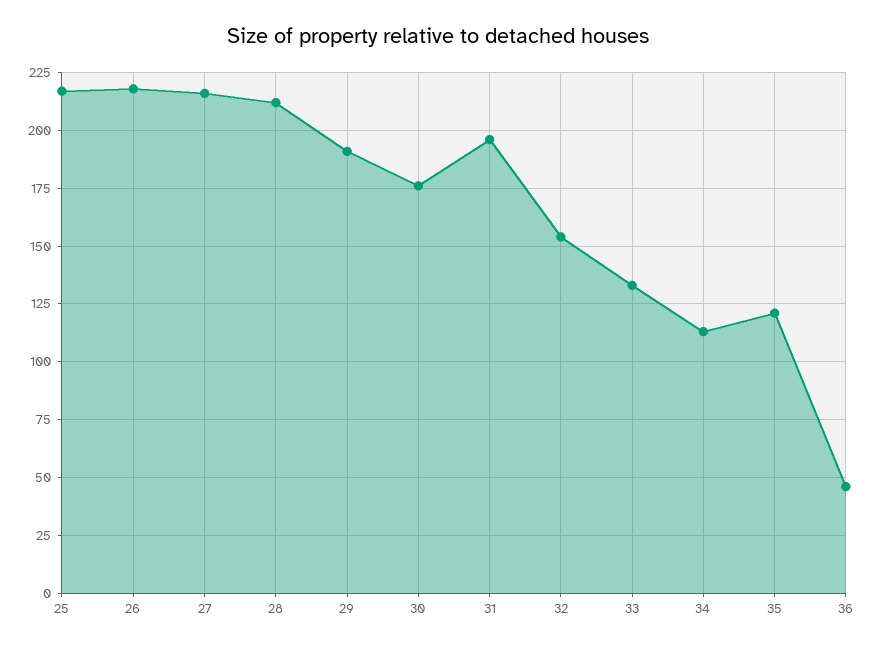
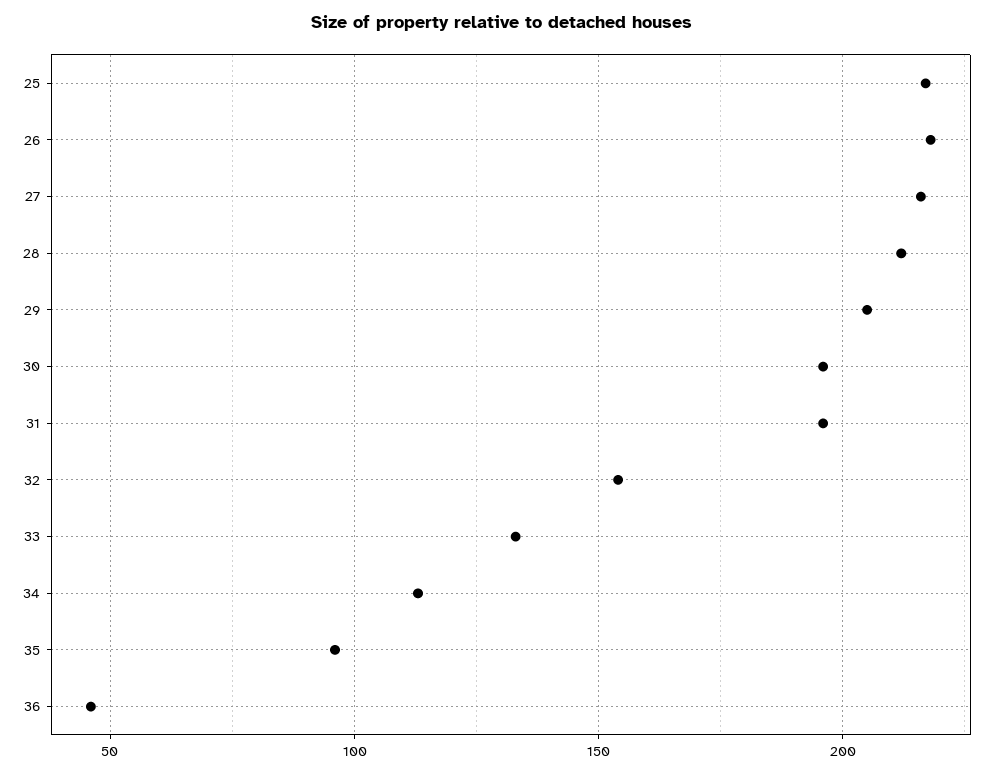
29: 190 -> 205
30: 175 -> 195
35: 120 -> 95

